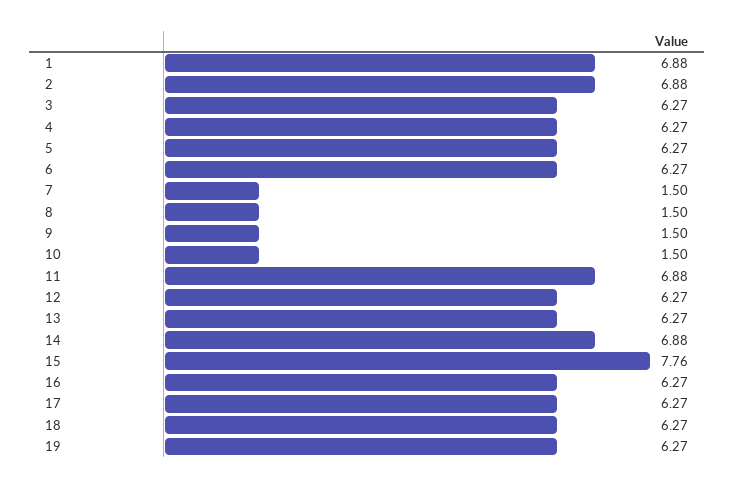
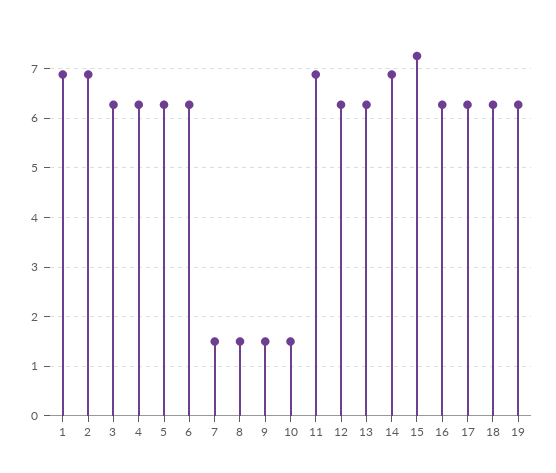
15: 7.76 -> 7.2

